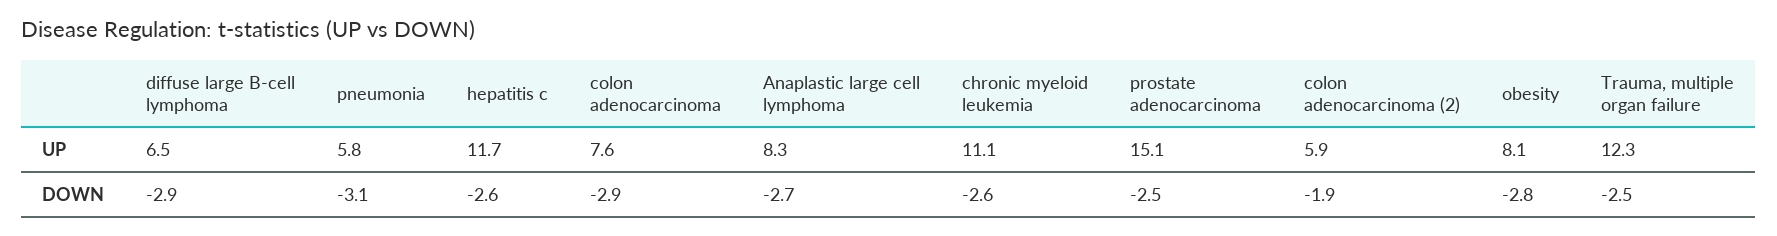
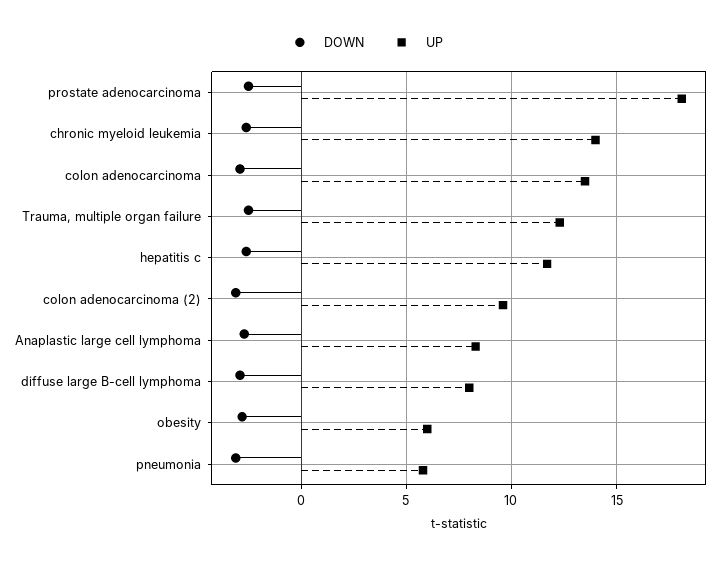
UP, diffuse large B-cell lymphoma: 6.5 -> 8
UP, colon adenocarcinoma: 7.6 -> 13.5
UP, chronic myeloid leukemia: 11.1 -> 14
UP, prostate adenocarcinoma: 15.1 -> 18
UP, colon adenocarcinoma (2): 5.9 -> 9.5
UP, obesity: 8.1 -> 6
DOWN, colon adenocarcinoma (2): -1.9 -> -3

